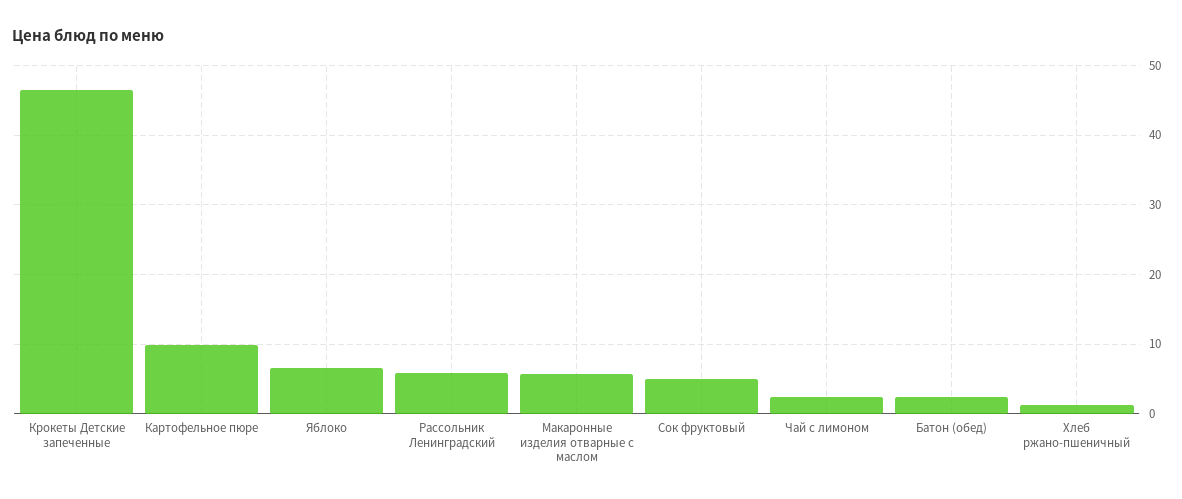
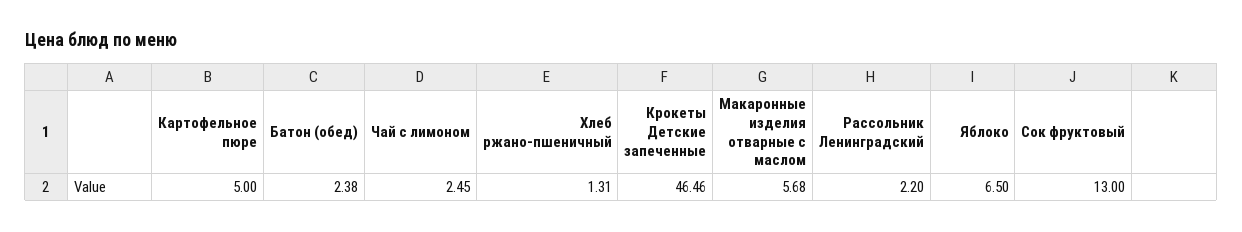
Картофельное пюре: 10 -> 5
Рассольник Ленинградский: 6 -> 2.2
Сок фруктовый: 5 -> 13

